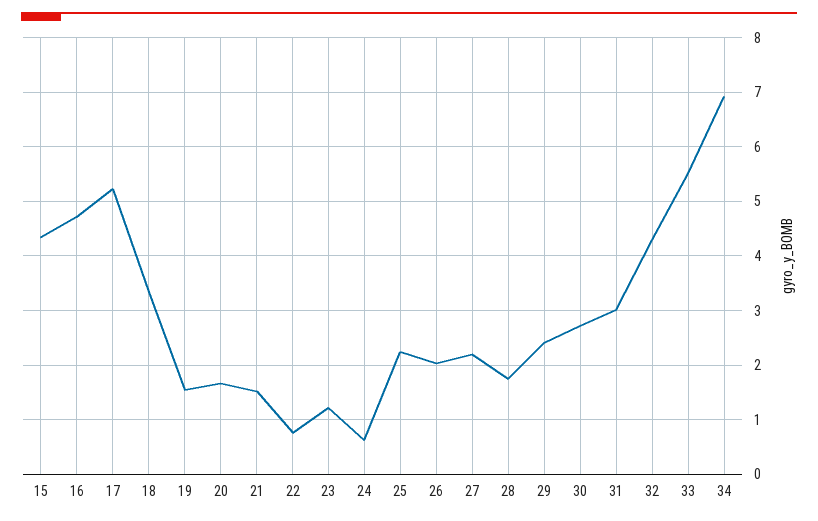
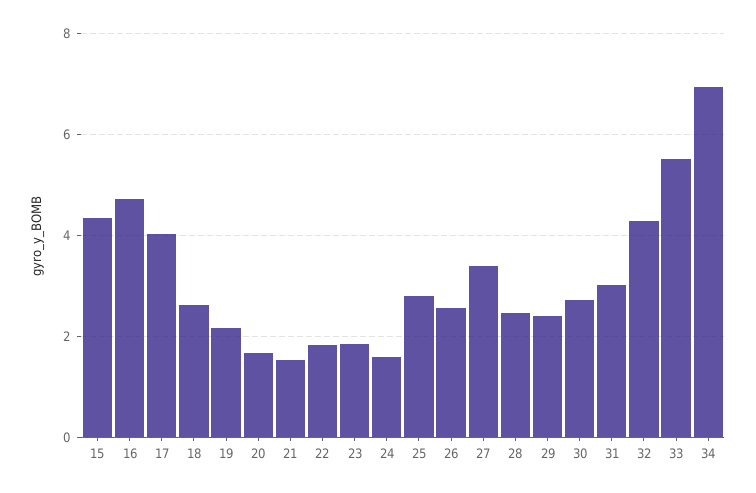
17: 5.2 -> 4
18: 3.4 -> 2.6
19: 1.6 -> 2.2
22: 0.8 -> 1.8
23: 1.2 -> 1.8
24: 0.6 -> 1.6
25: 2.2 -> 2.8
26: 2 -> 2.6
27: 2.2 -> 3.4
28: 1.8 -> 2.4

